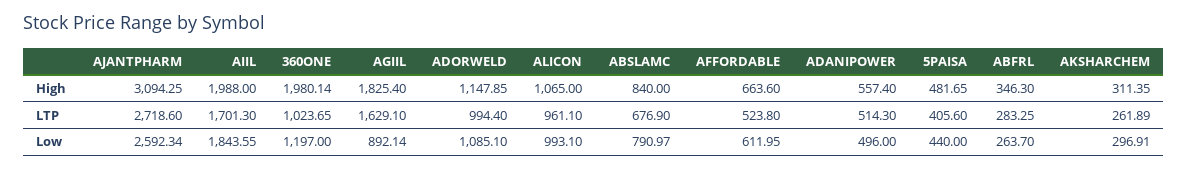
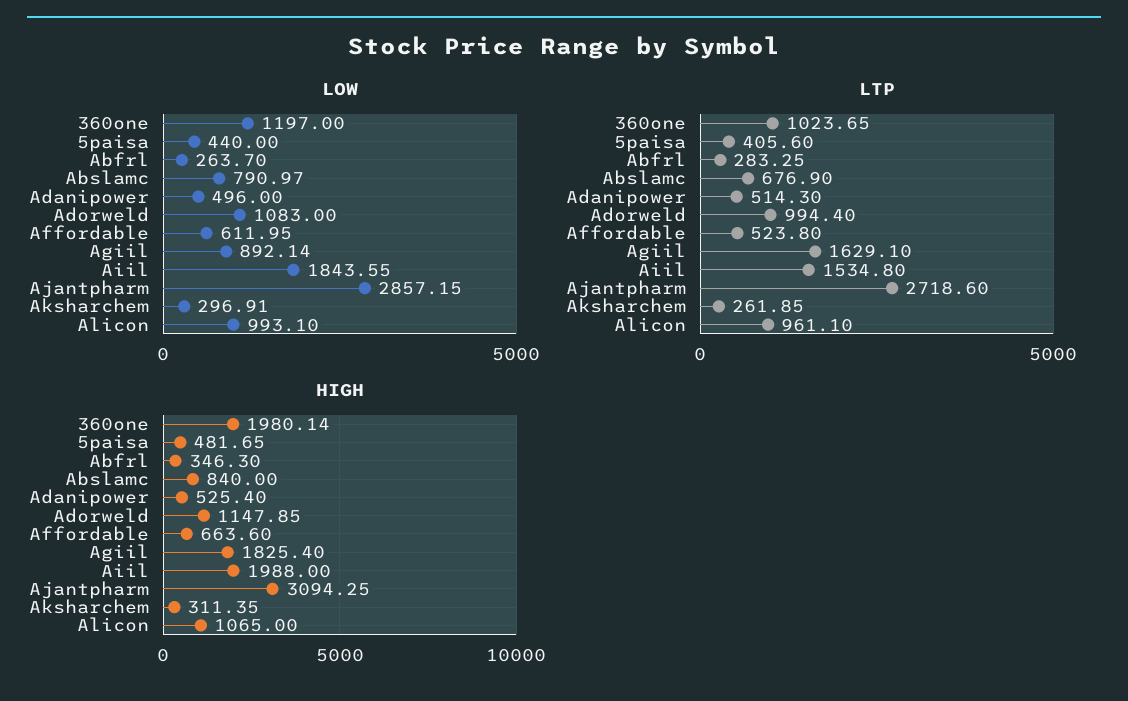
High, ADANIPOWER: 557.4 -> 525.4
LTP, AIIL: 1701.3 -> 1534.8
LTP, AKSHARCHEM: 261.89 -> 261.85
Low, AJANTPHARM: 2592.34 -> 2857.15
Low, ADORWELD: 1085.1 -> 1083

